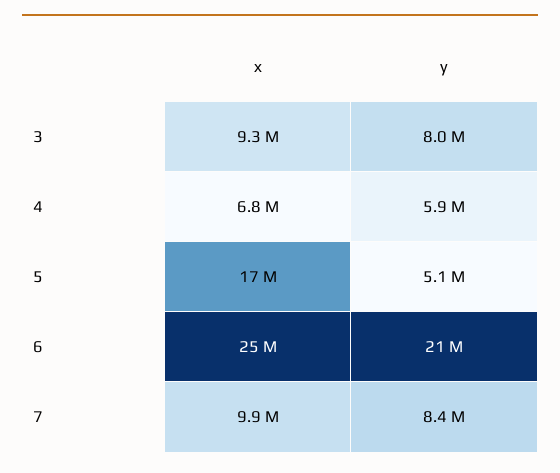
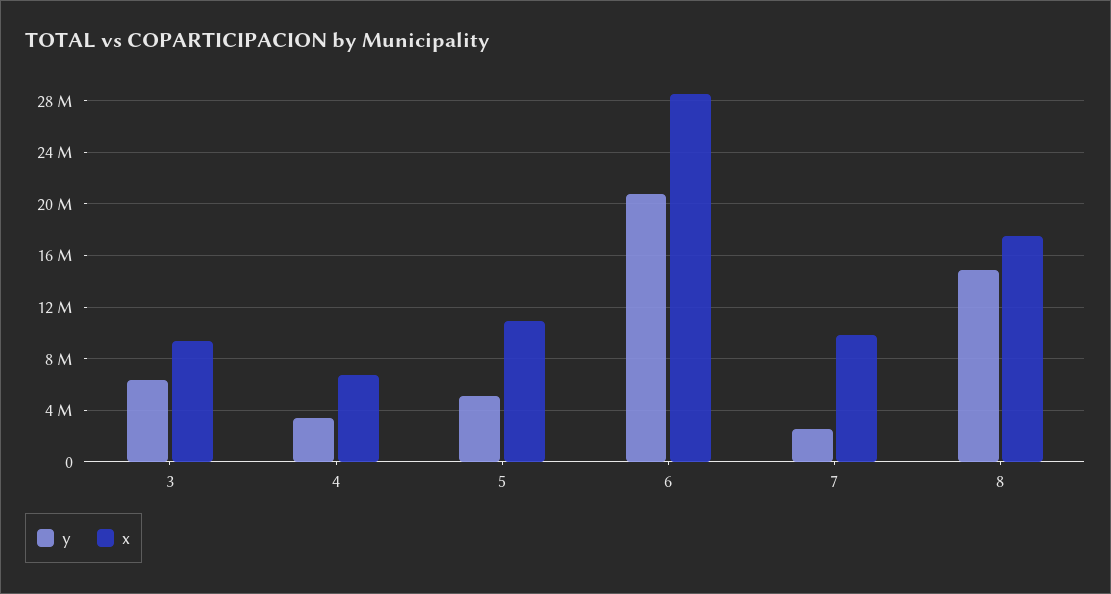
y, 3: 8000000 -> 6500000
y, 4: 5900000 -> 3500000
x, 5: 17000000 -> 11000000
x, 6: 25000000 -> 28500000
y, 7: 8400000 -> 2500000
y, 8: none -> 15000000
x, 8: none -> 17500000

